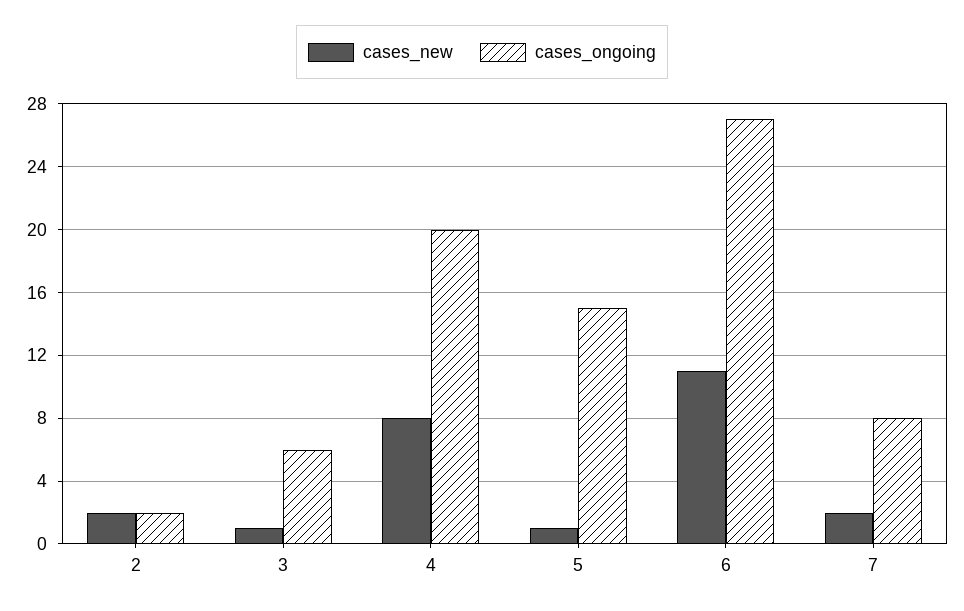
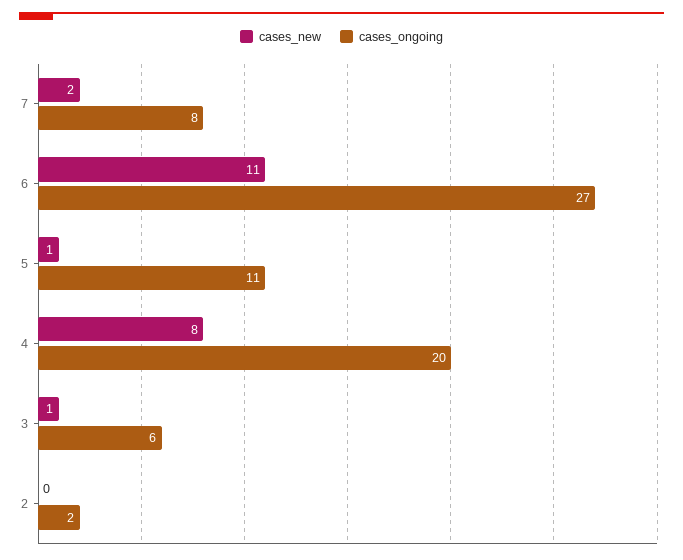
cases_new, 2: 2 -> 0
cases_ongoing, 5: 15 -> 11

